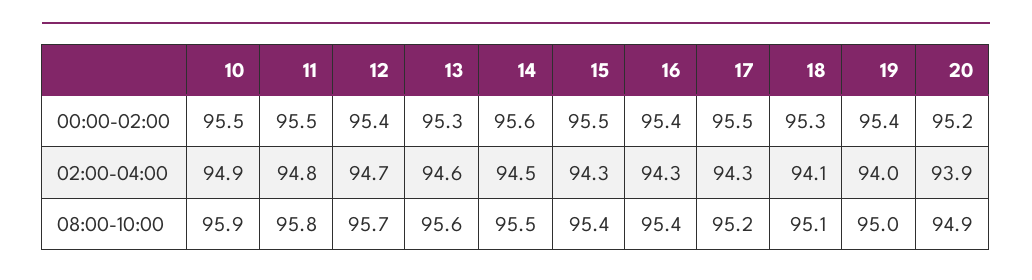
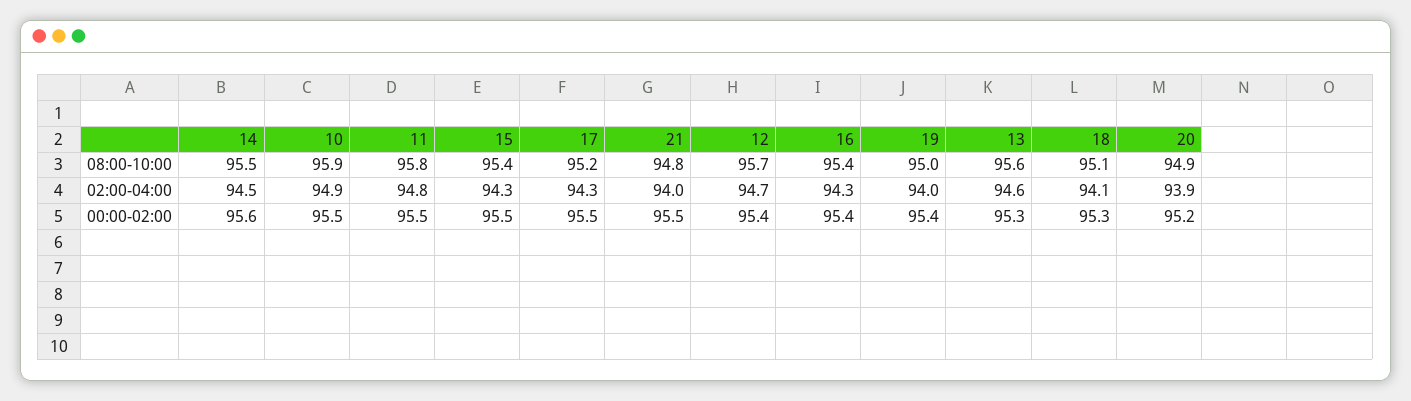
21, 08:00-10:00: none -> 94.8
21, 02:00-04:00: none -> 94
21, 00:00-02:00: none -> 95.5

